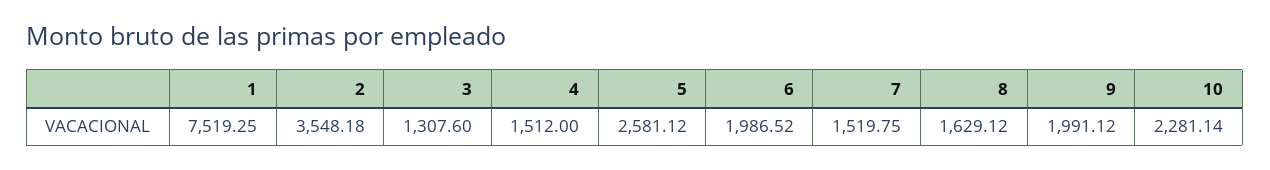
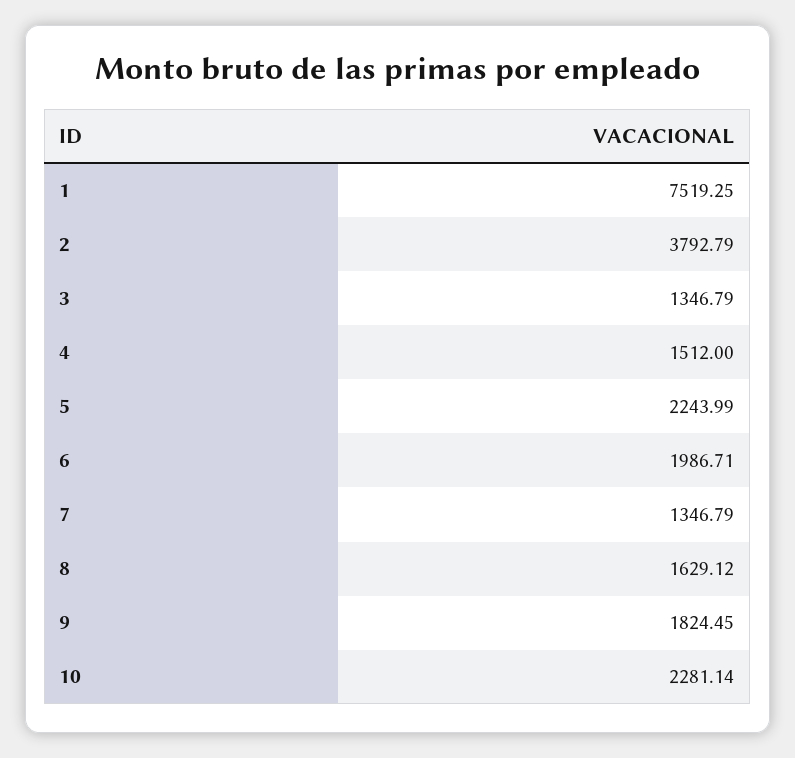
2: 3548.18 -> 3792.79
3: 1307.6 -> 1346.79
5: 2581.12 -> 2243.99
6: 1986.52 -> 1986.71
7: 1519.75 -> 1346.79
9: 1991.12 -> 1824.45

